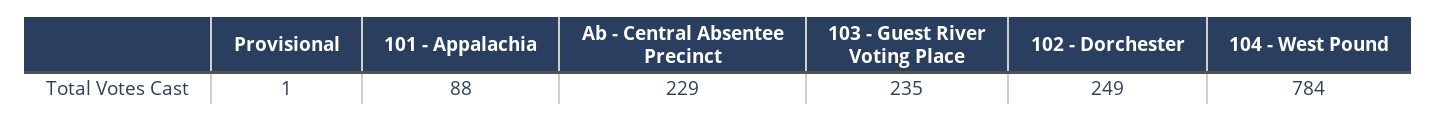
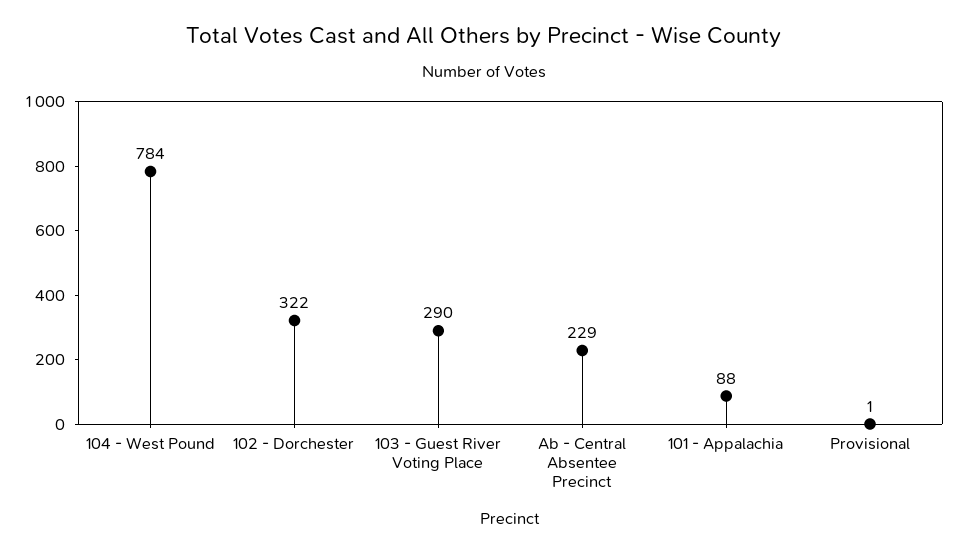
103 - Guest River Voting Place: 235 -> 290
102 - Dorchester: 249 -> 322

